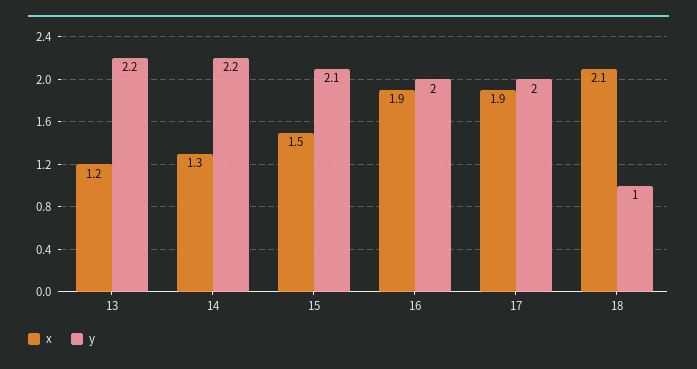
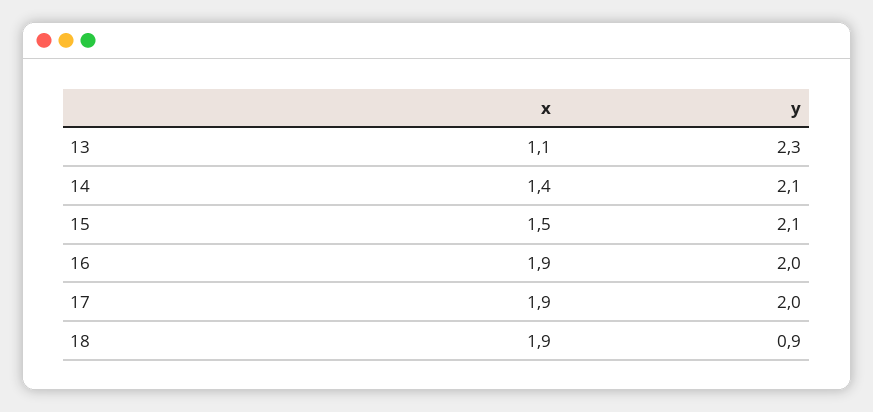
x, 13: 1.2 -> 1.1
y, 13: 2.2 -> 2.3
x, 14: 1.3 -> 1.4
y, 14: 2.2 -> 2.1
x, 18: 2.1 -> 1.9
y, 18: 1 -> 0.9

